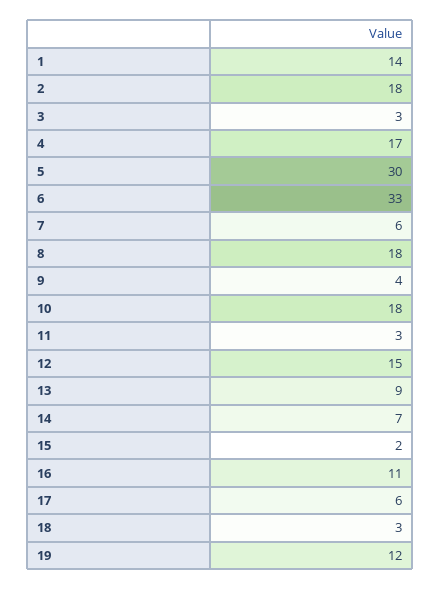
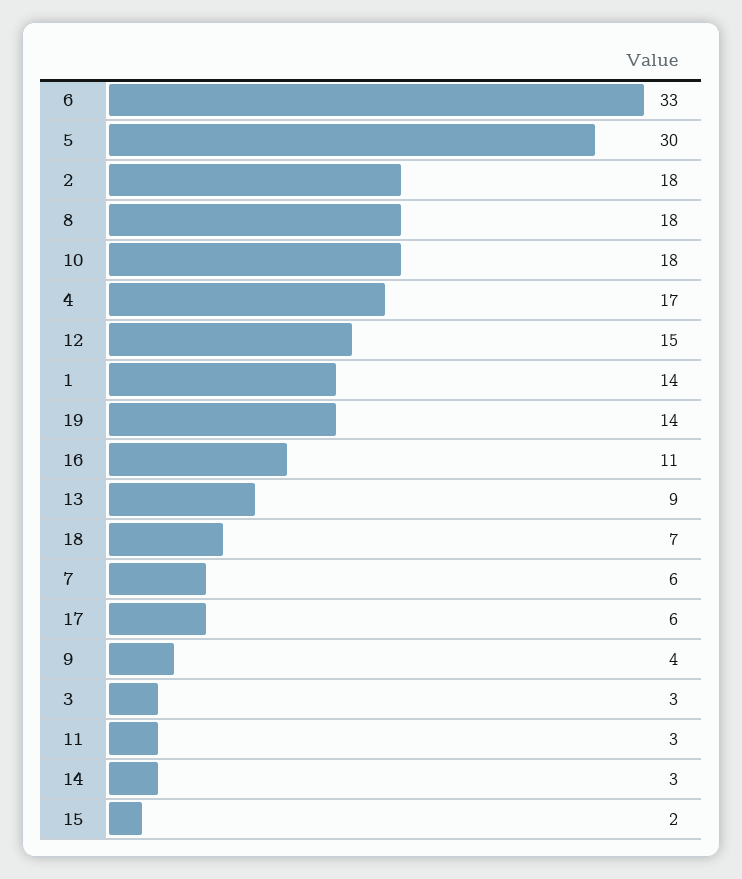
14: 7 -> 3
18: 3 -> 7
19: 12 -> 14

